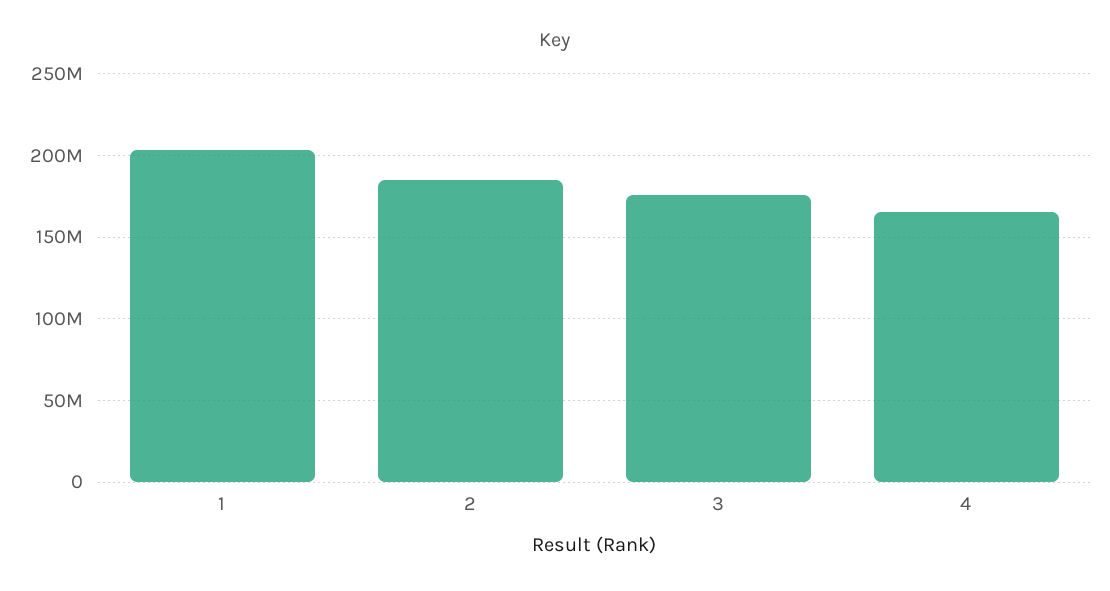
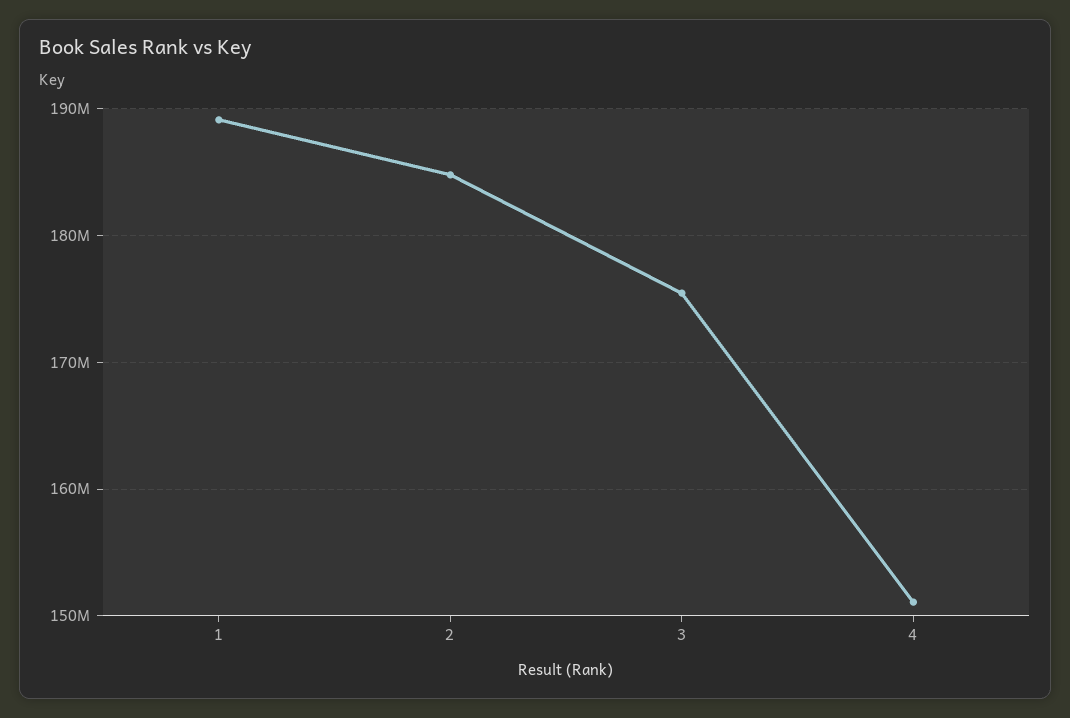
1: 205000000 -> 189000000
4: 165000000 -> 151000000

